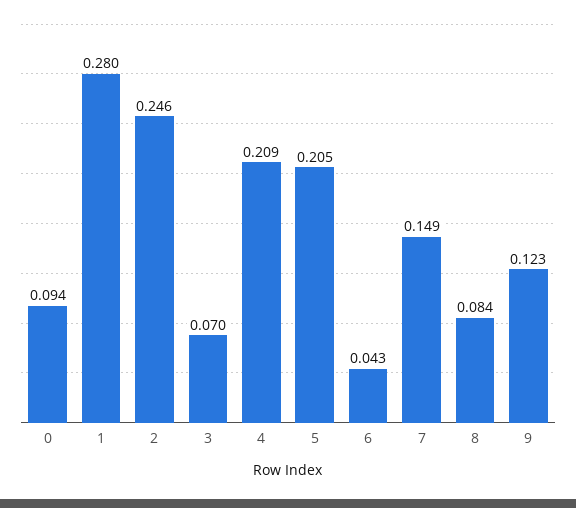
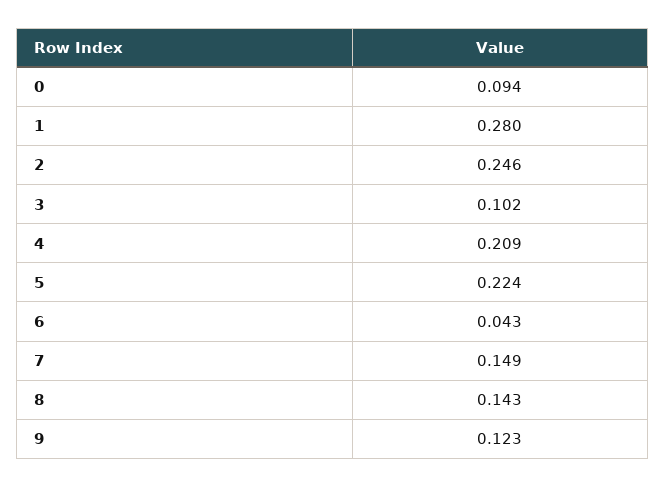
3: 0.07 -> 0.102
5: 0.205 -> 0.224
8: 0.084 -> 0.143

